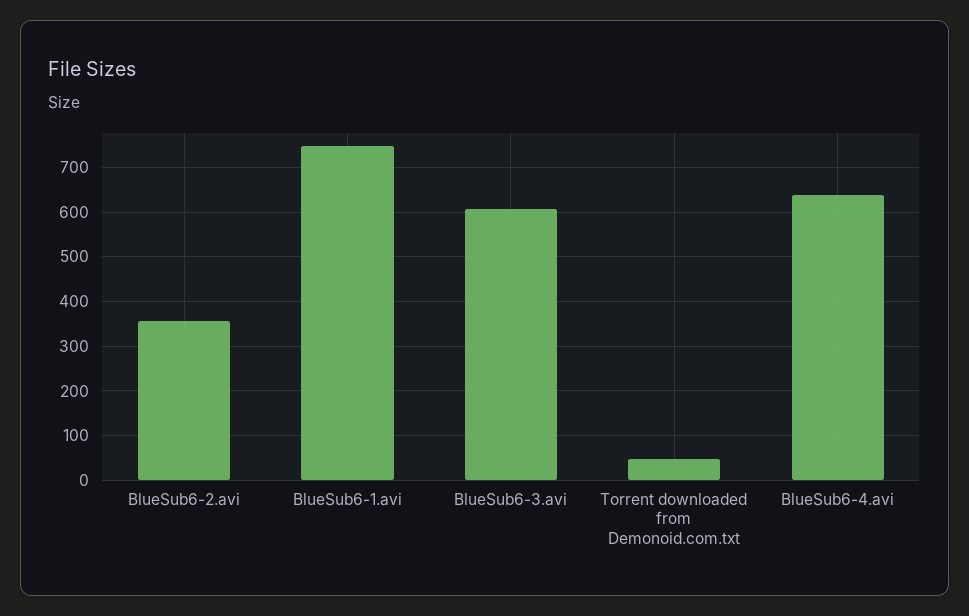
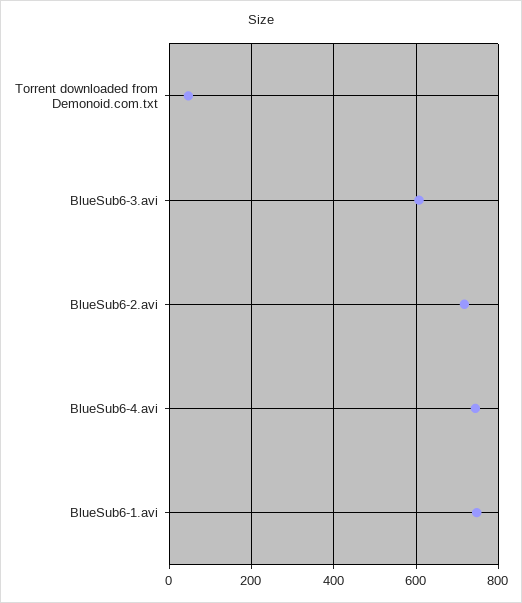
BlueSub6-2.avi: 360 -> 720
BlueSub6-4.avi: 640 -> 740

